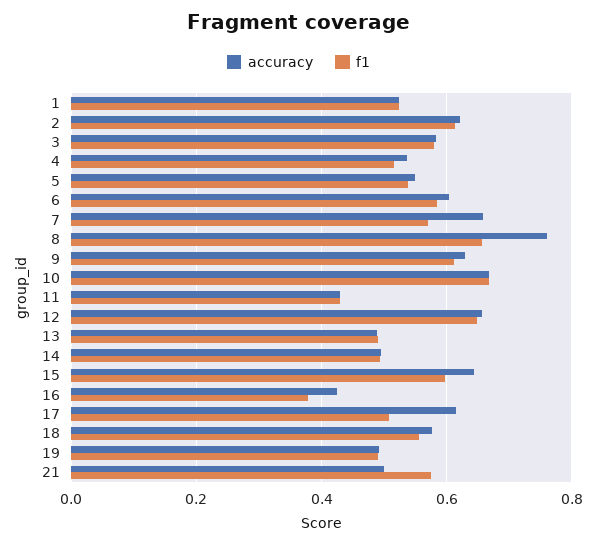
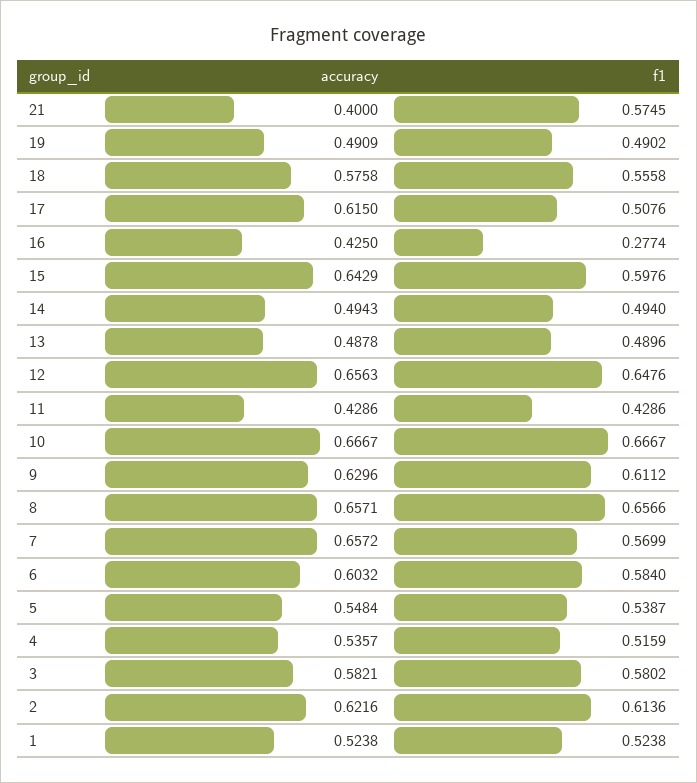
accuracy, 8: 0.76 -> 0.6571
f1, 16: 0.38 -> 0.2774
accuracy, 21: 0.5 -> 0.4

